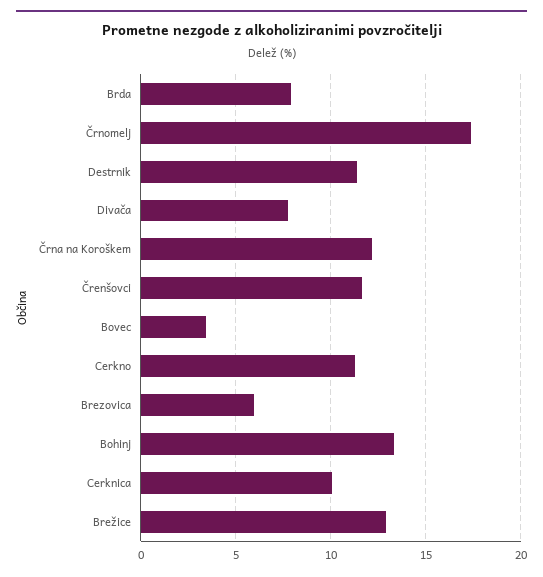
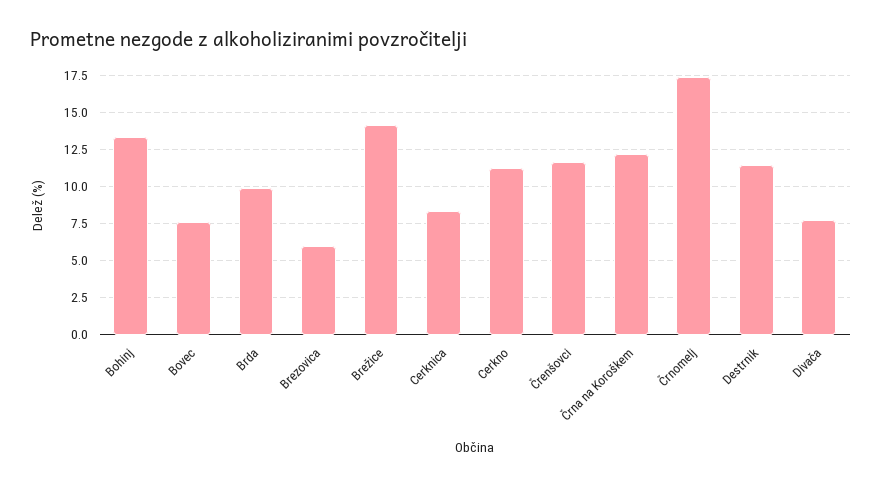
Brda: 8 -> 10
Bovec: 3.5 -> 7.5
Cerknica: 10 -> 8.5
Brežice: 13 -> 14

